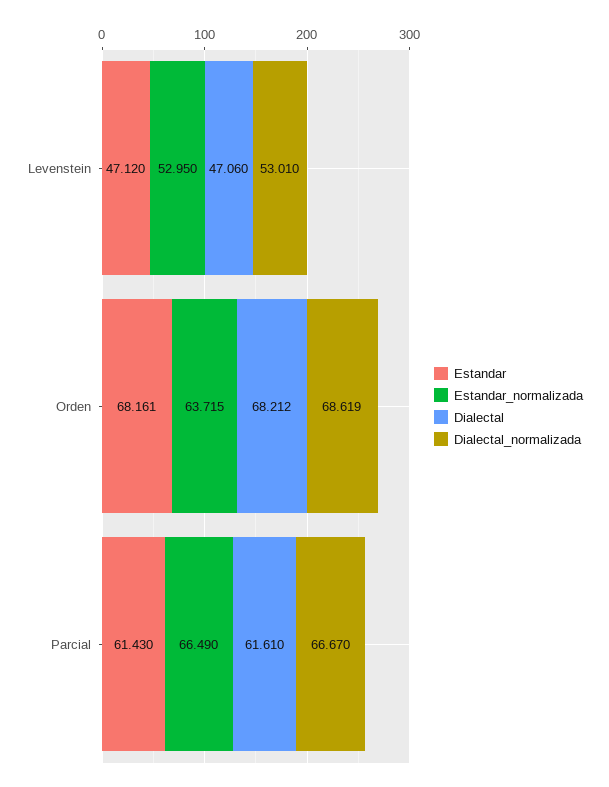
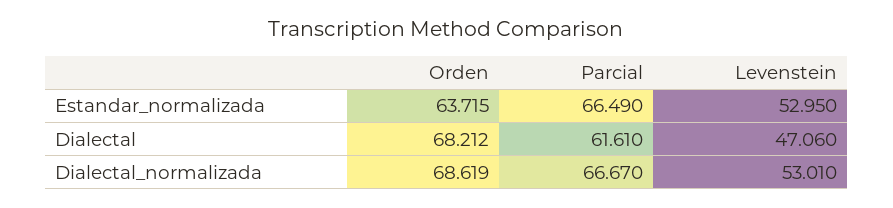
Estandar, Levenstein: 47.12 -> none
Estandar, Orden: 68.161 -> none
Estandar, Parcial: 61.43 -> none

